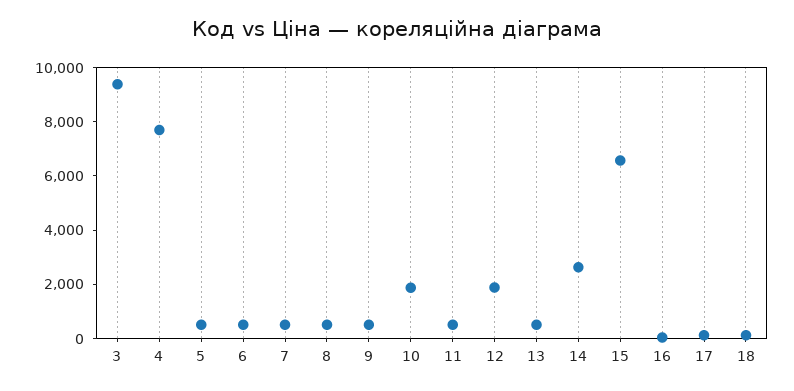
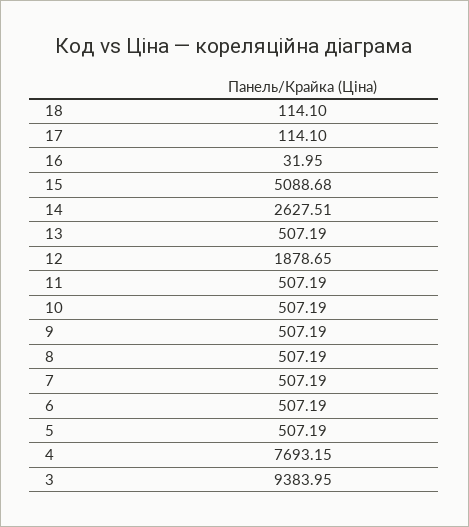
10: 2000 -> 507.19
15: 6500 -> 5088.68

